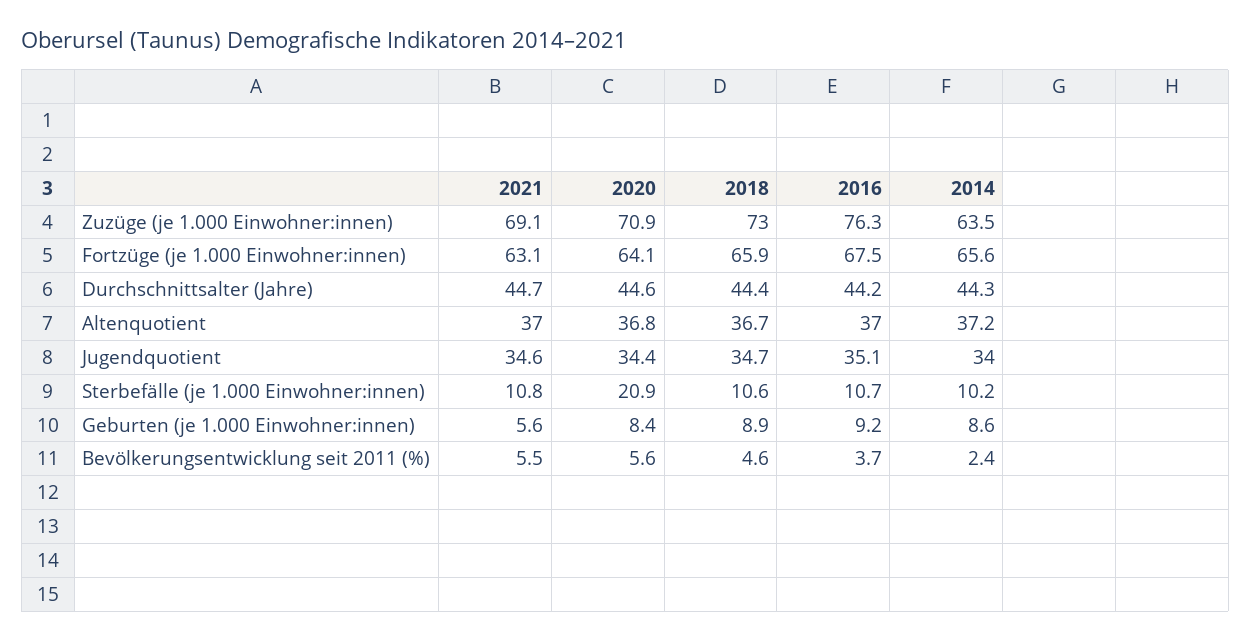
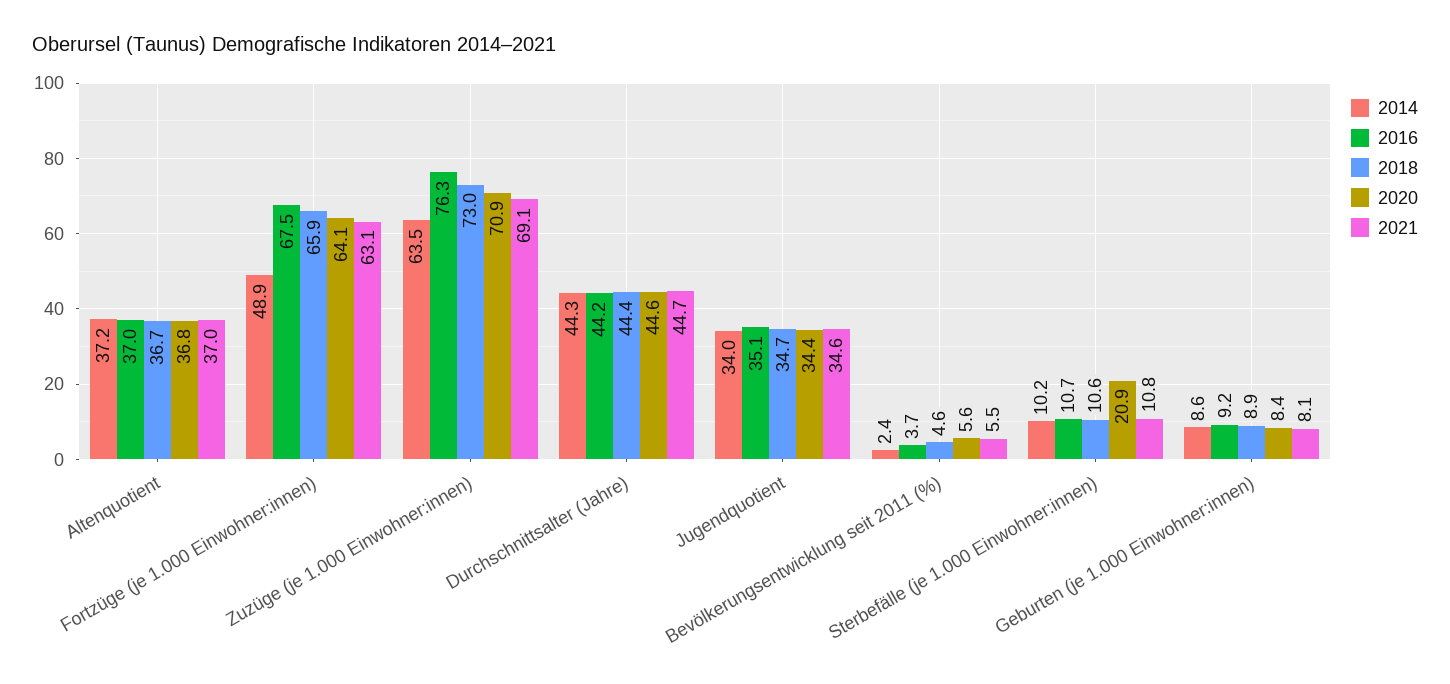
2014, Fortzüge (je 1.000 Einwohner:innen): 65.6 -> 48.9
2021, Geburten (je 1.000 Einwohner:innen): 5.6 -> 8.1

